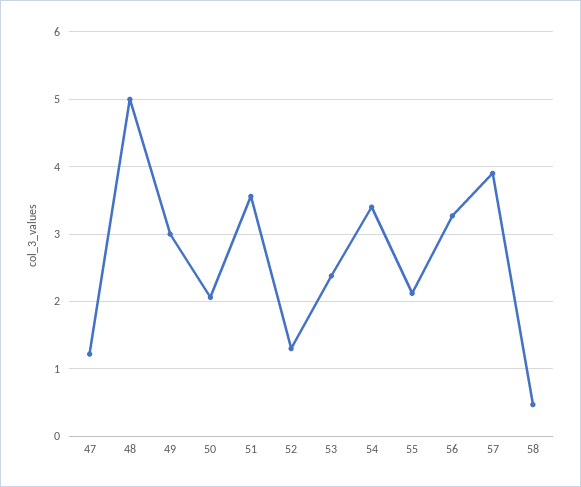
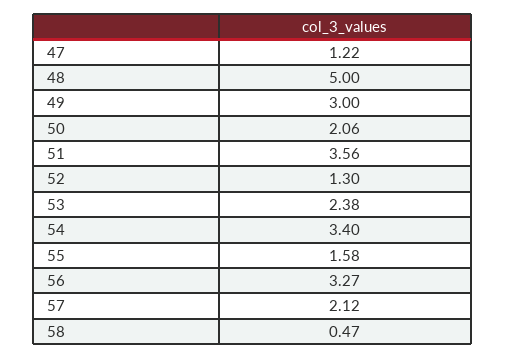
55: 2.1 -> 1.58
57: 3.9 -> 2.12

